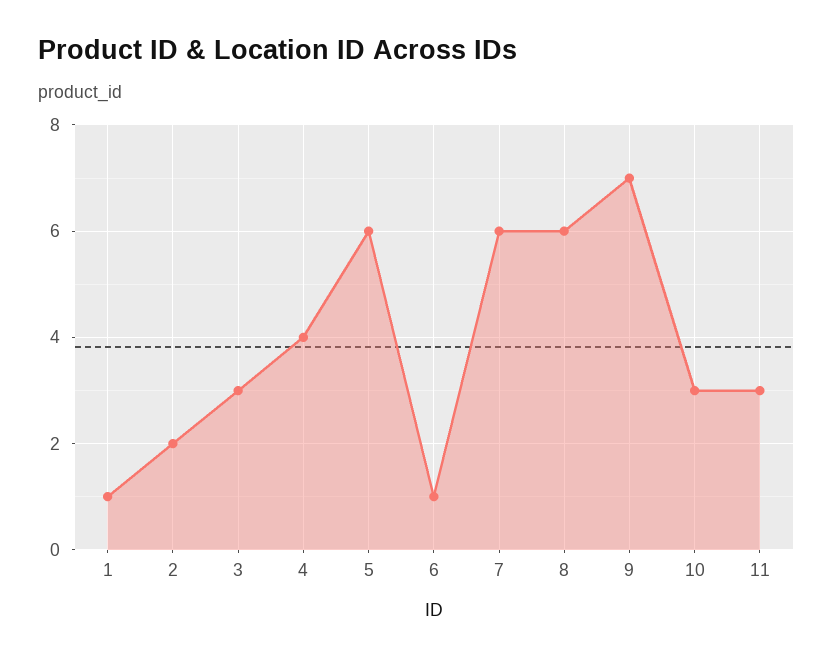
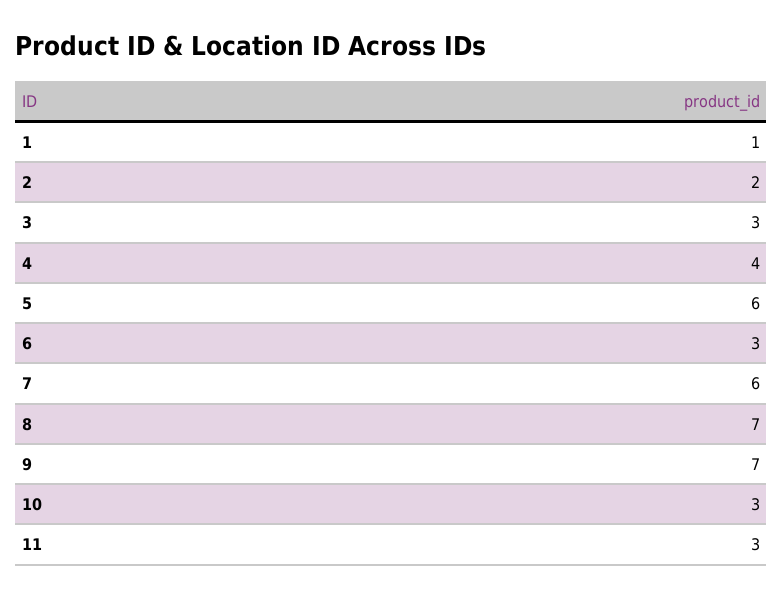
6: 1 -> 3
8: 6 -> 7

